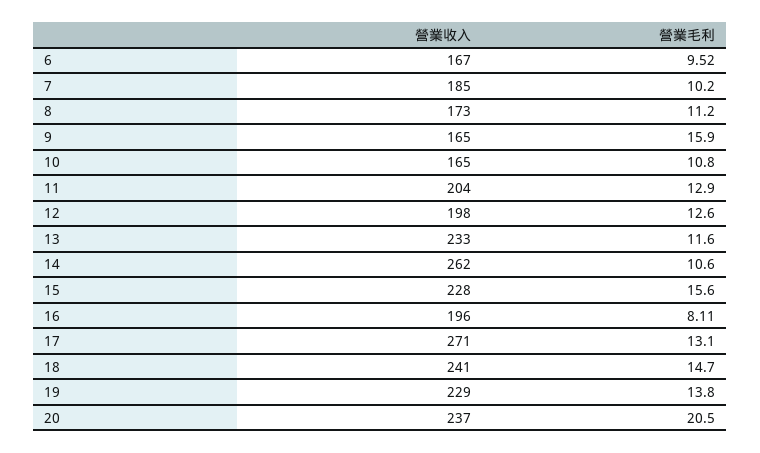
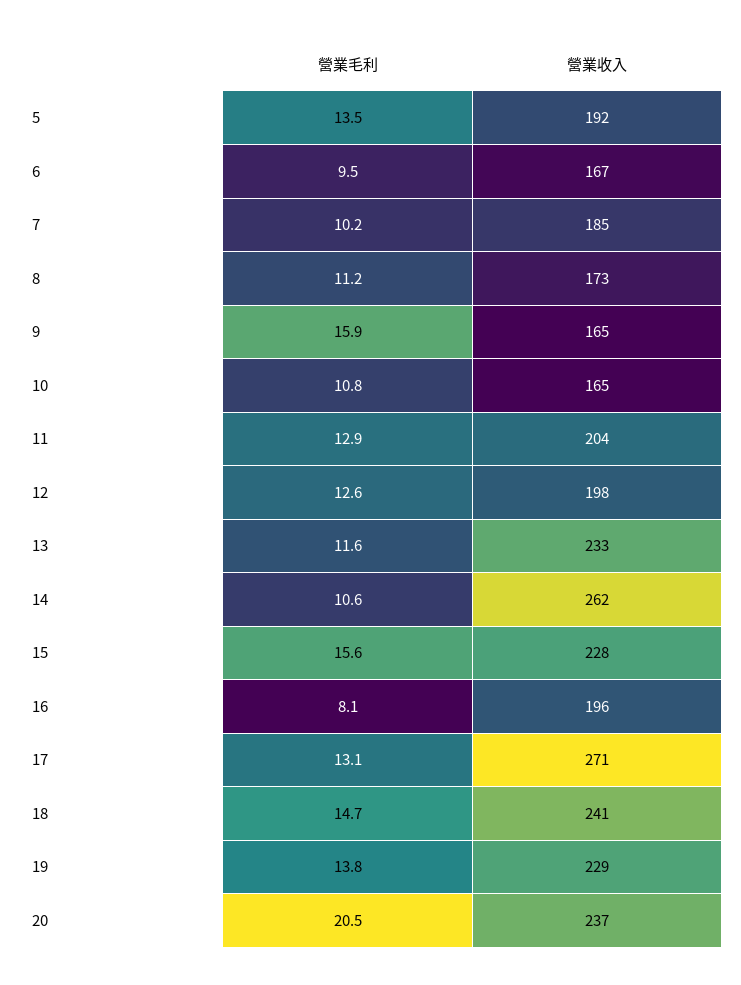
營業毛利, 5: none -> 13.5
營業收入, 5: none -> 192

